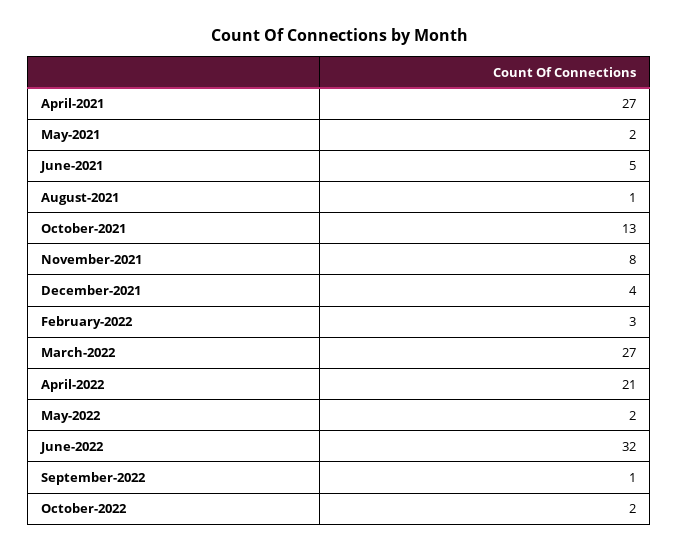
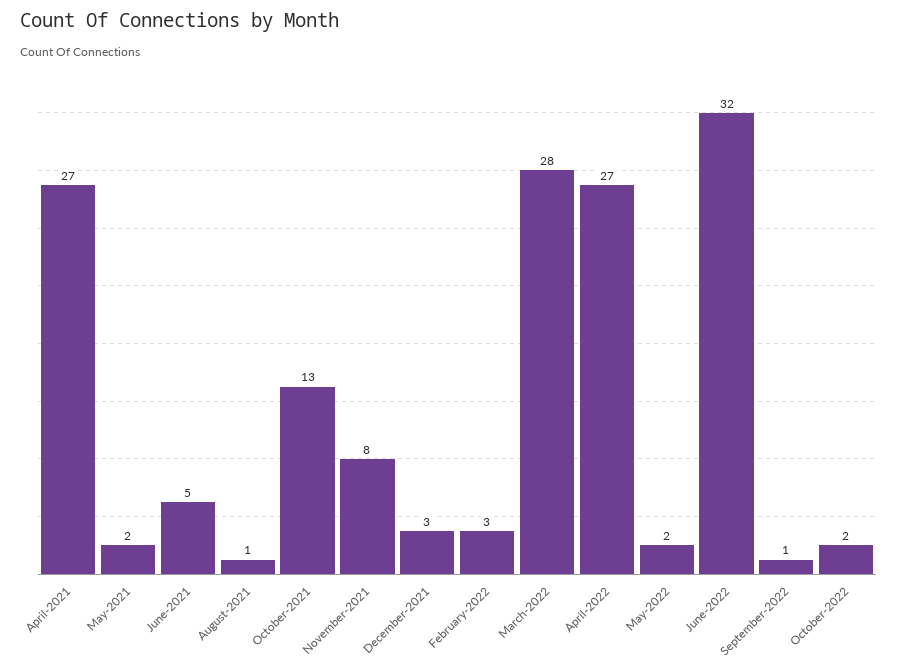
December-2021: 4 -> 3
March-2022: 27 -> 28
April-2022: 21 -> 27

